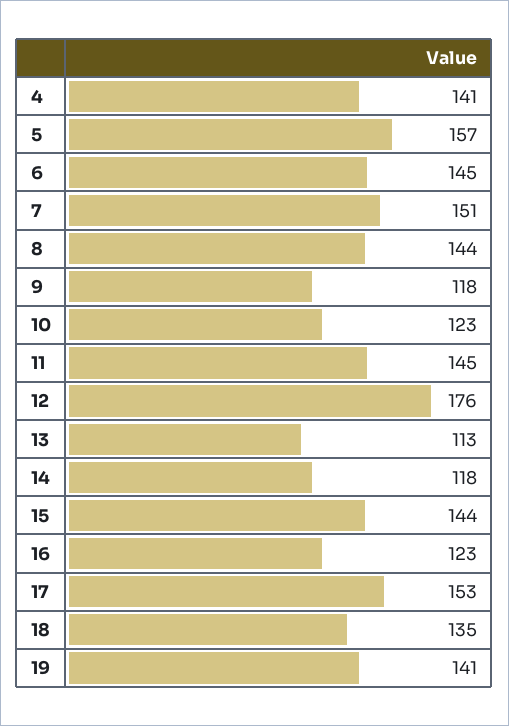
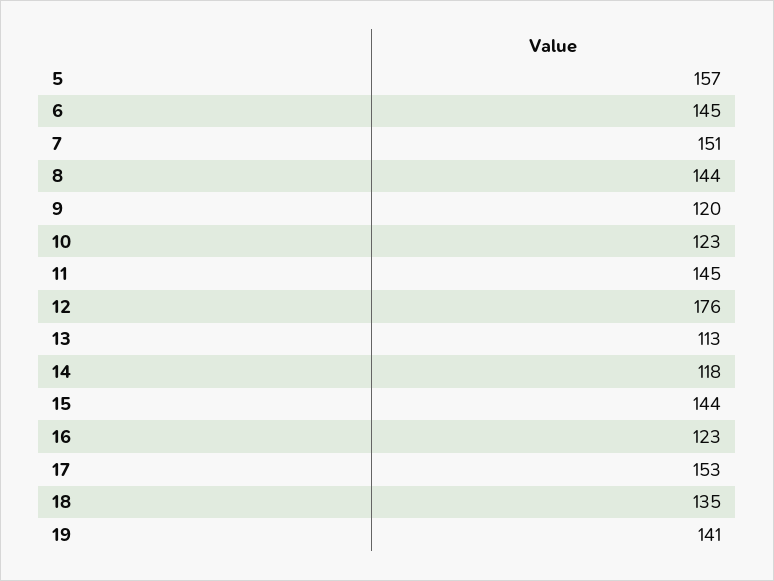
4: 141 -> none
9: 118 -> 120

